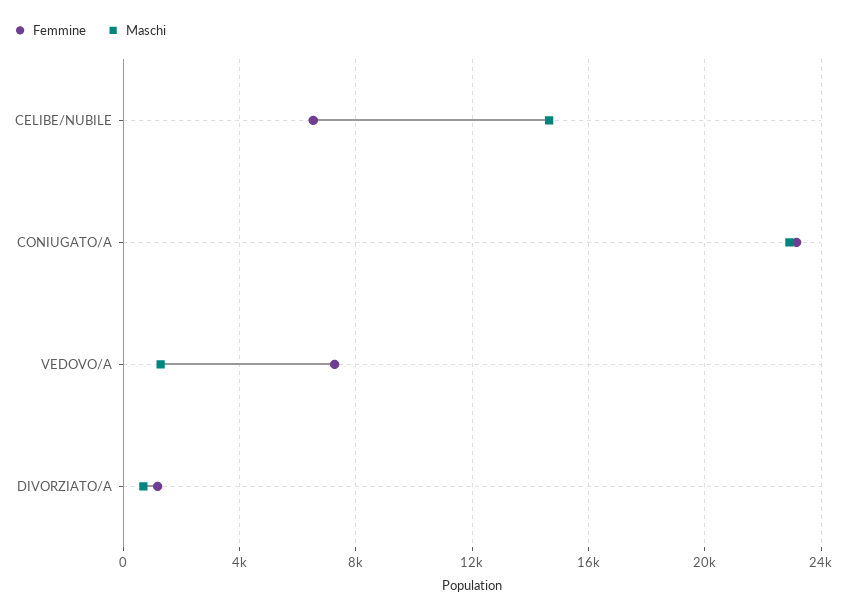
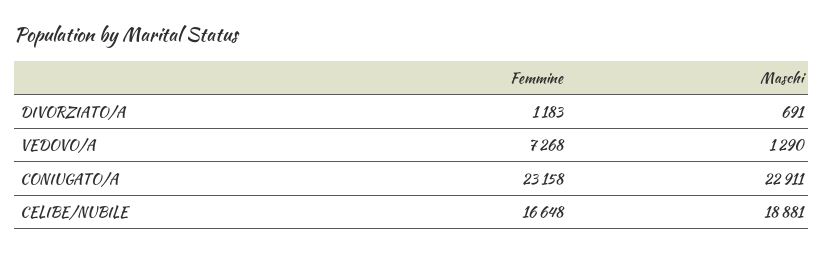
Femmine, CELIBE/NUBILE: 6500 -> 16648
Maschi, CELIBE/NUBILE: 14500 -> 18881

